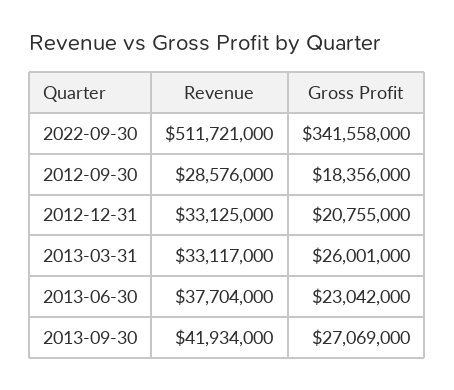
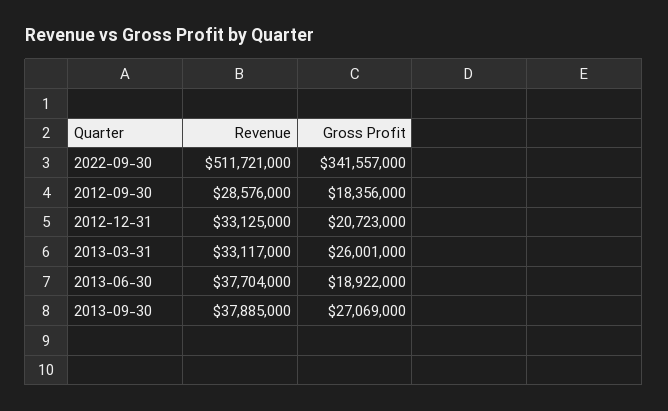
Gross Profit, 2022-09-30: 341558000 -> 341557000
Gross Profit, 2012-12-31: 20755000 -> 20723000
Gross Profit, 2013-06-30: 23042000 -> 18922000
Revenue, 2013-09-30: 41934000 -> 37885000

